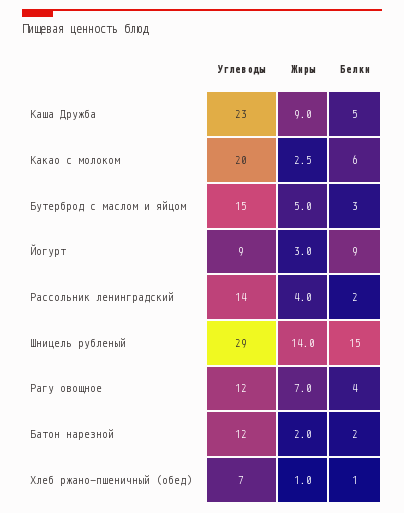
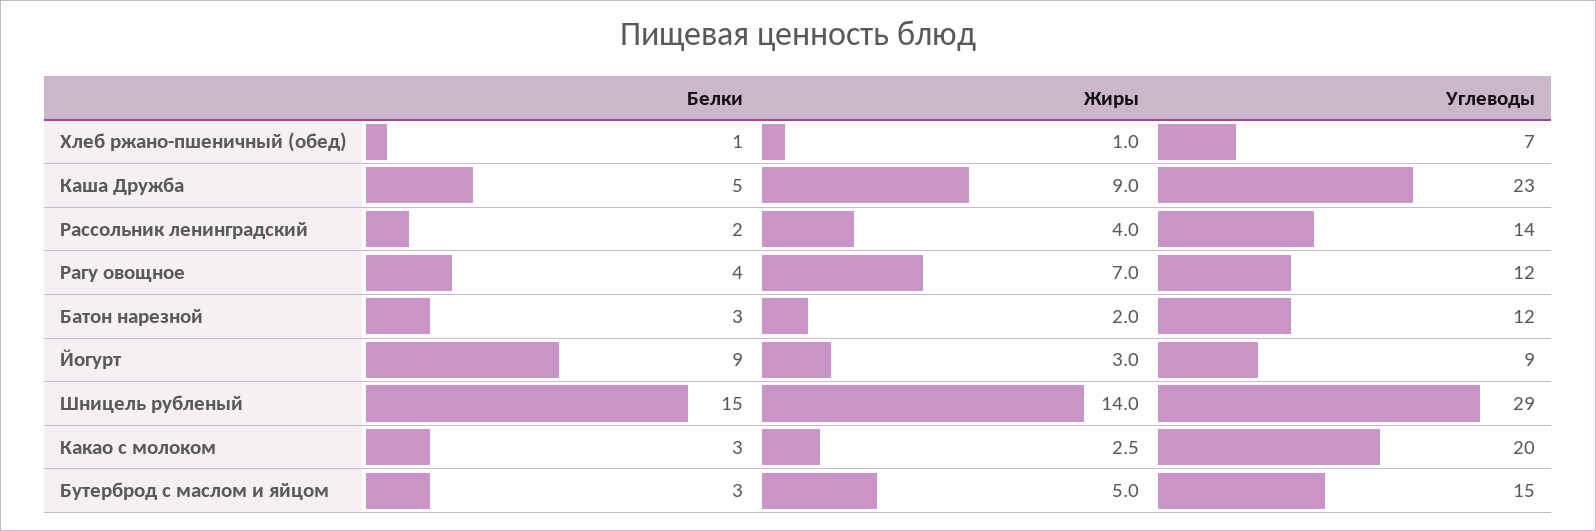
Белки, Какао с молоком: 6 -> 3
Белки, Батон нарезной: 2 -> 3

